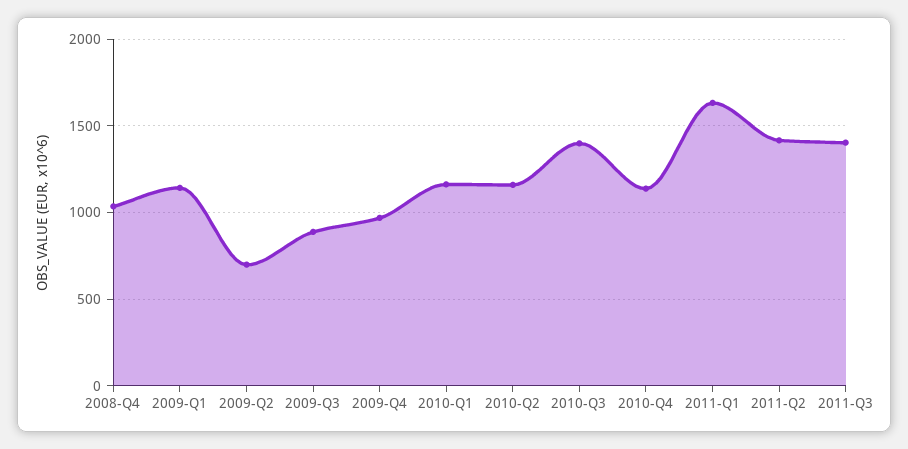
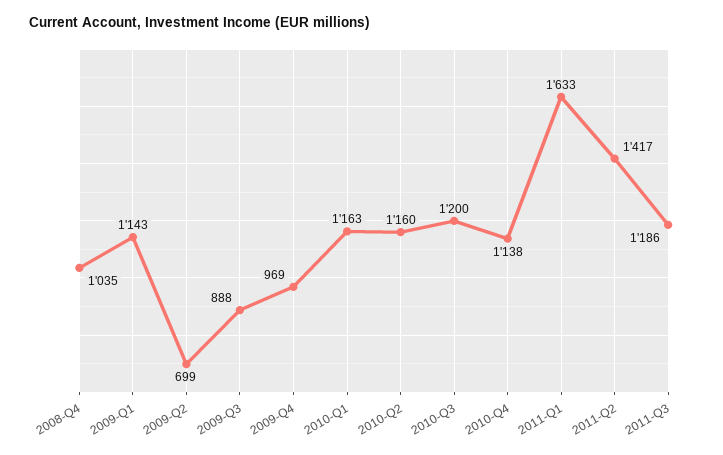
2010-Q3: 1400 -> 1200
2011-Q3: 1400 -> 1186

